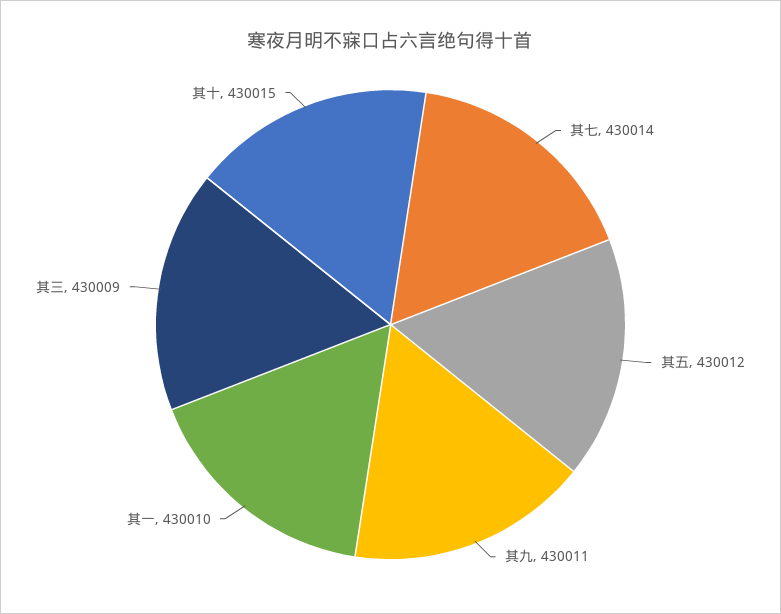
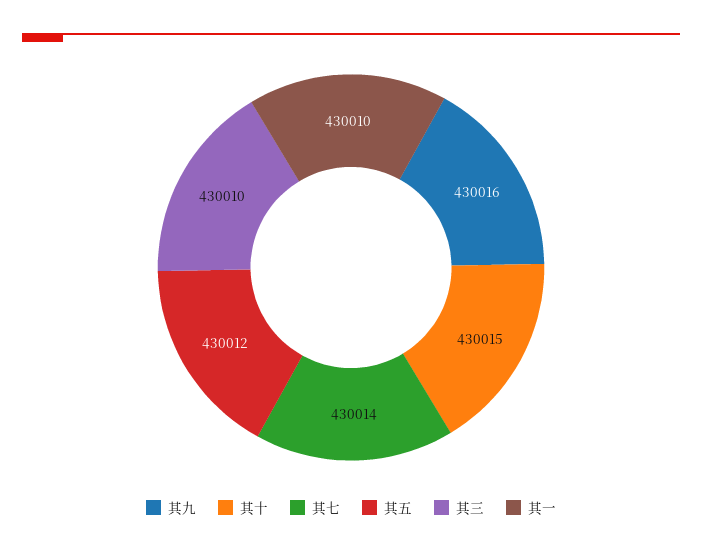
其九: 430011 -> 430016
其三: 430009 -> 430010

